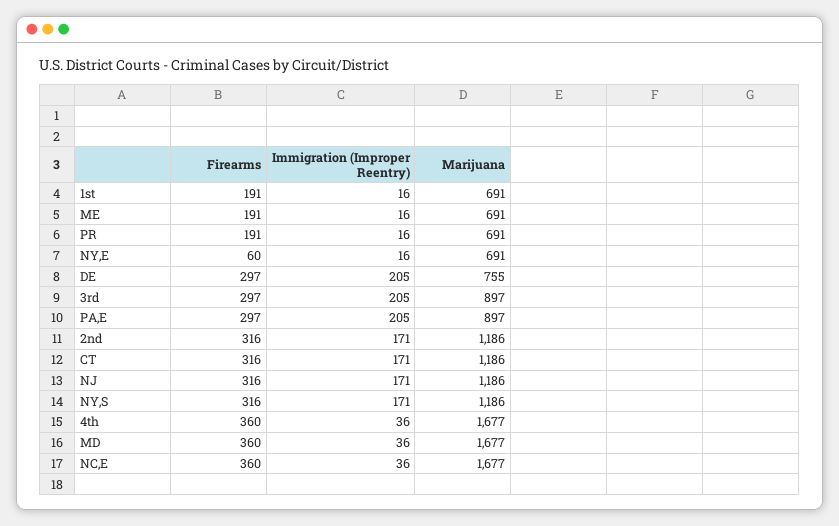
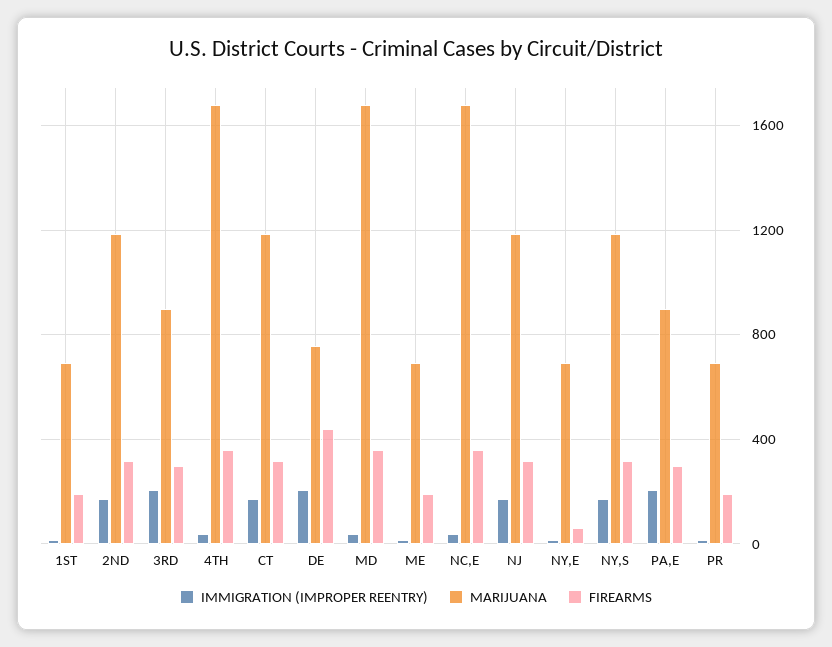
Firearms, DE: 297 -> 450

